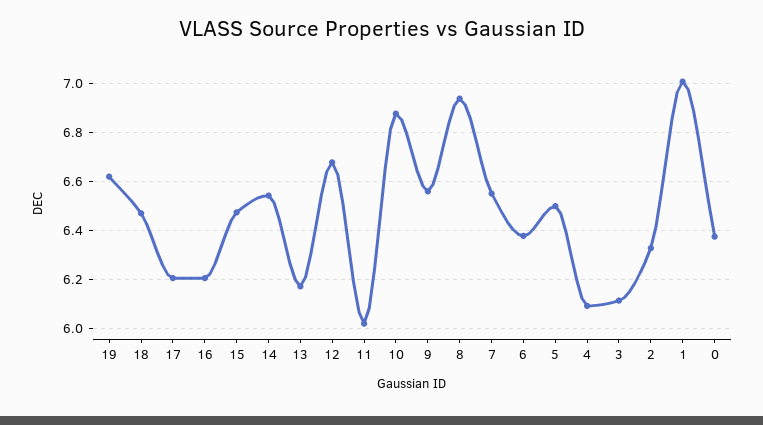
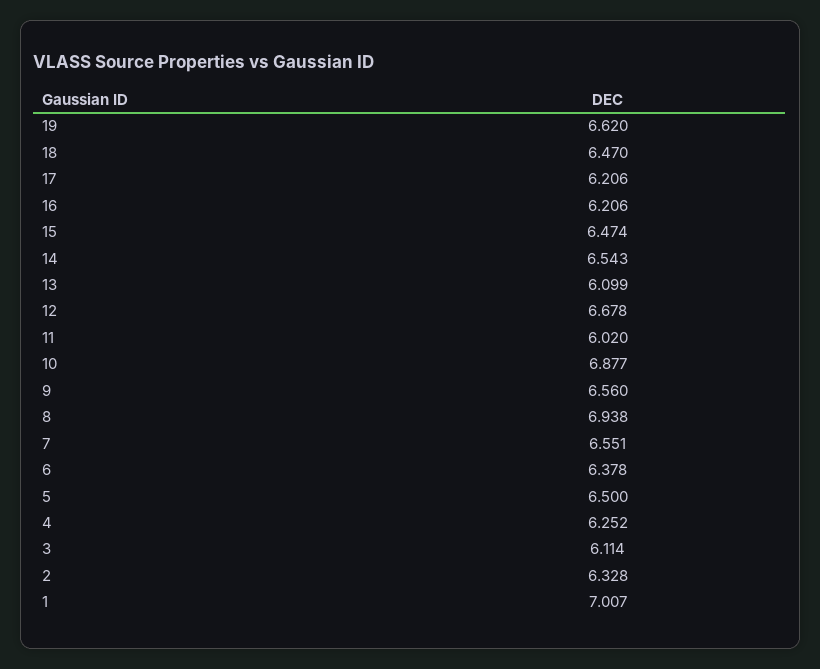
13: 6.175 -> 6.099
4: 6.1 -> 6.252
0: 6.375 -> none

